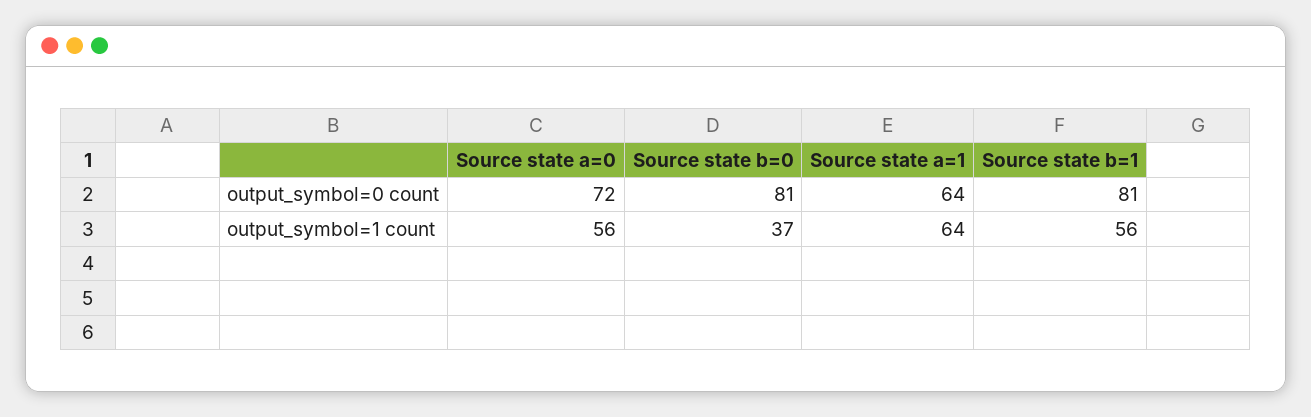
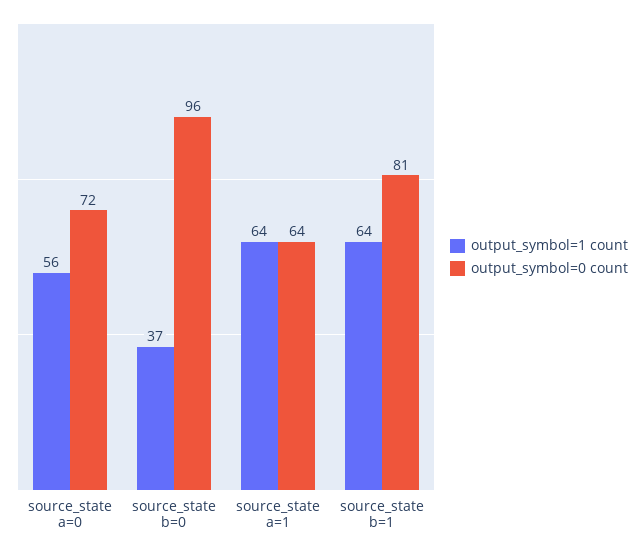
output_symbol=0 count, Source state b=0: 81 -> 96
output_symbol=1 count, Source state b=1: 56 -> 64

